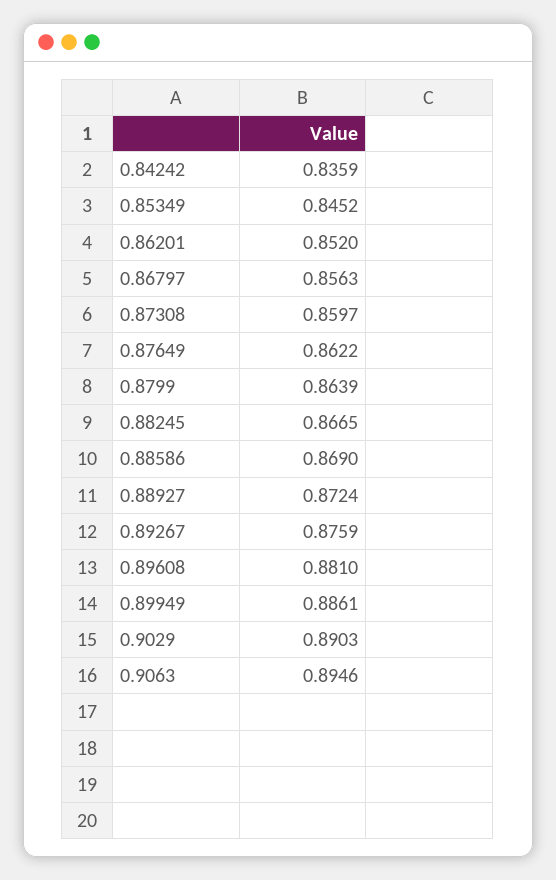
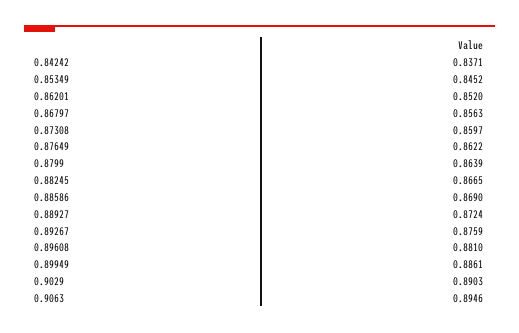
0.84242: 0.8359 -> 0.8371

